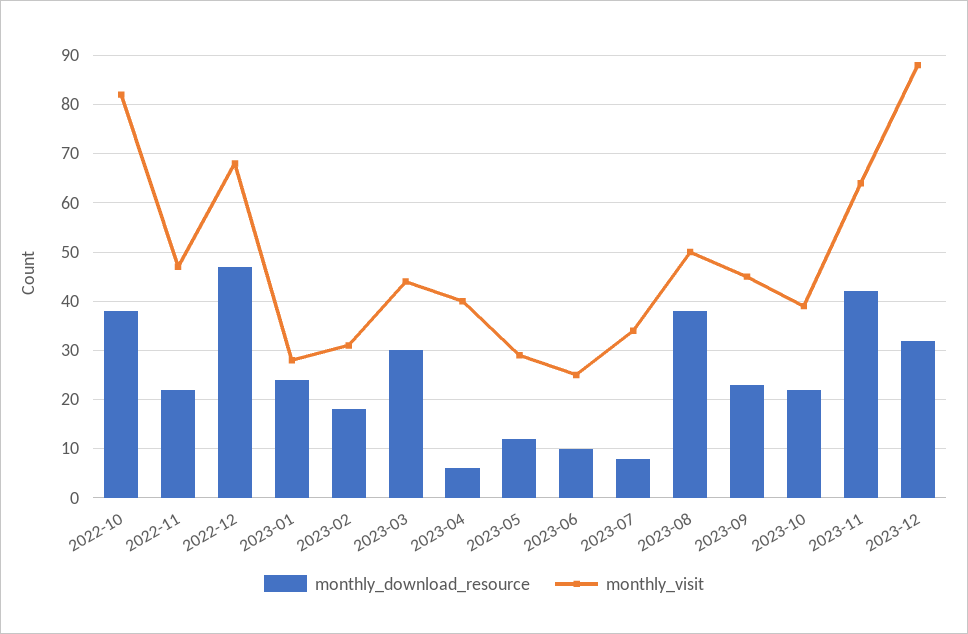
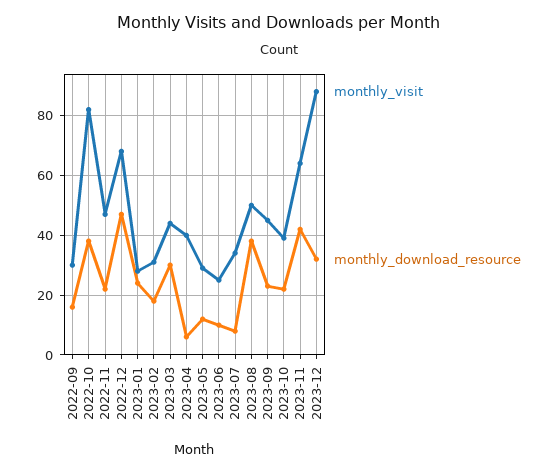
monthly_visit, 2022-09: none -> 30
monthly_download_resource, 2022-09: none -> 15

